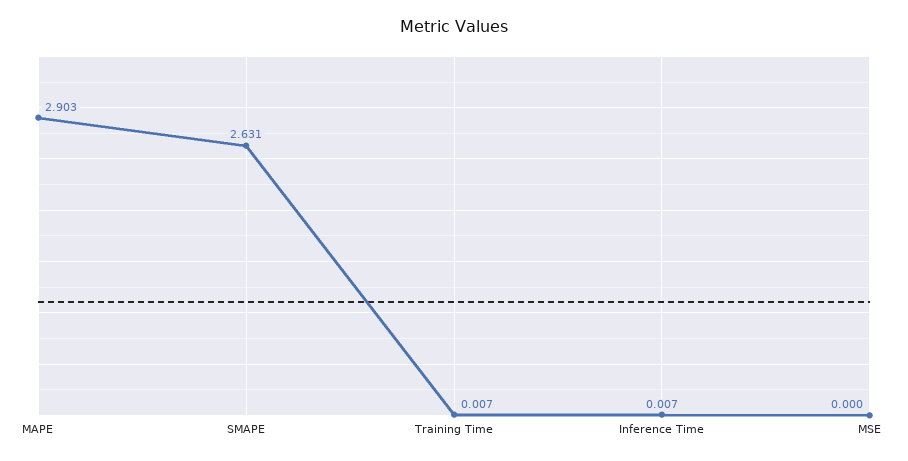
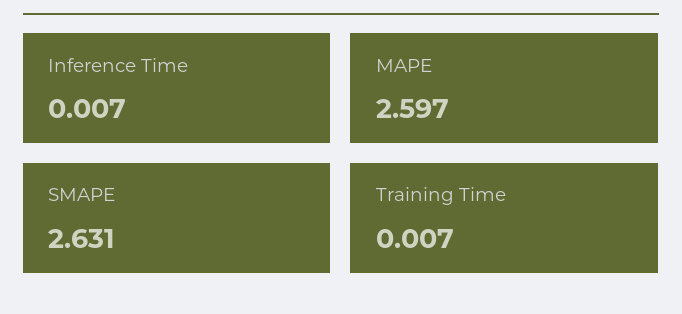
MAPE: 2.903 -> 2.597
MSE: 0 -> none

